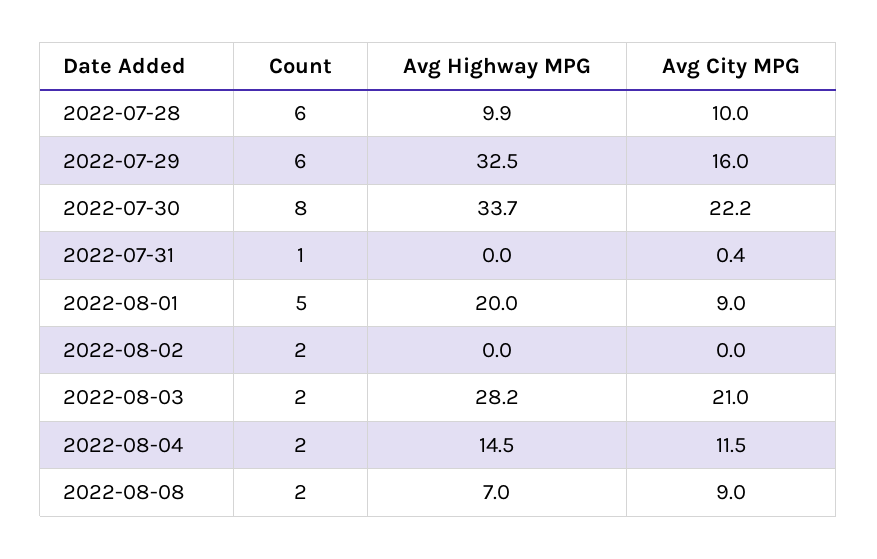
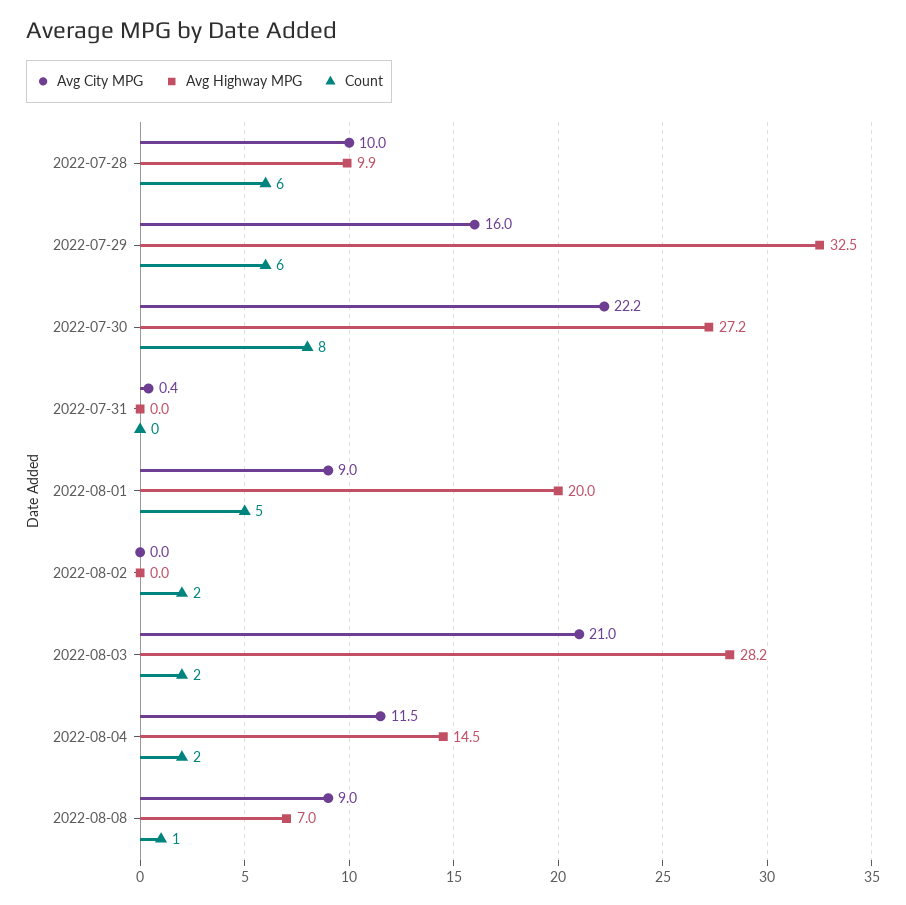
Avg Highway MPG, 2022-07-30: 33.7 -> 27.2
Count, 2022-07-31: 1 -> 0
Count, 2022-08-08: 2 -> 1

